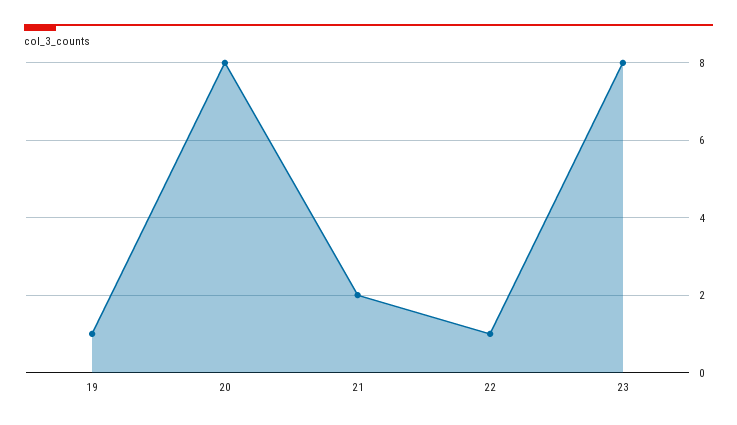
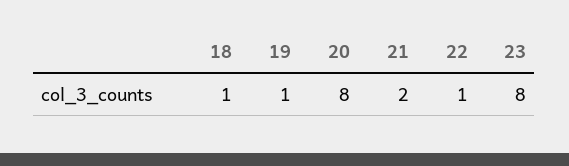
18: none -> 1

